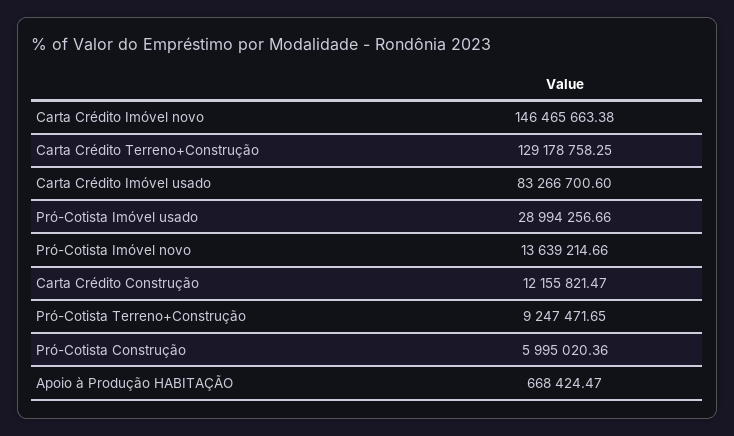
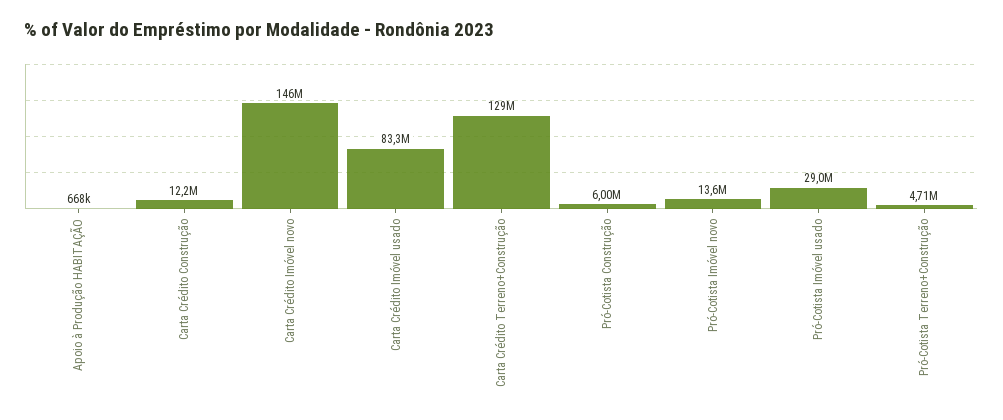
Pró-Cotista Terreno+Construção: 9247471.65 -> 4710000

